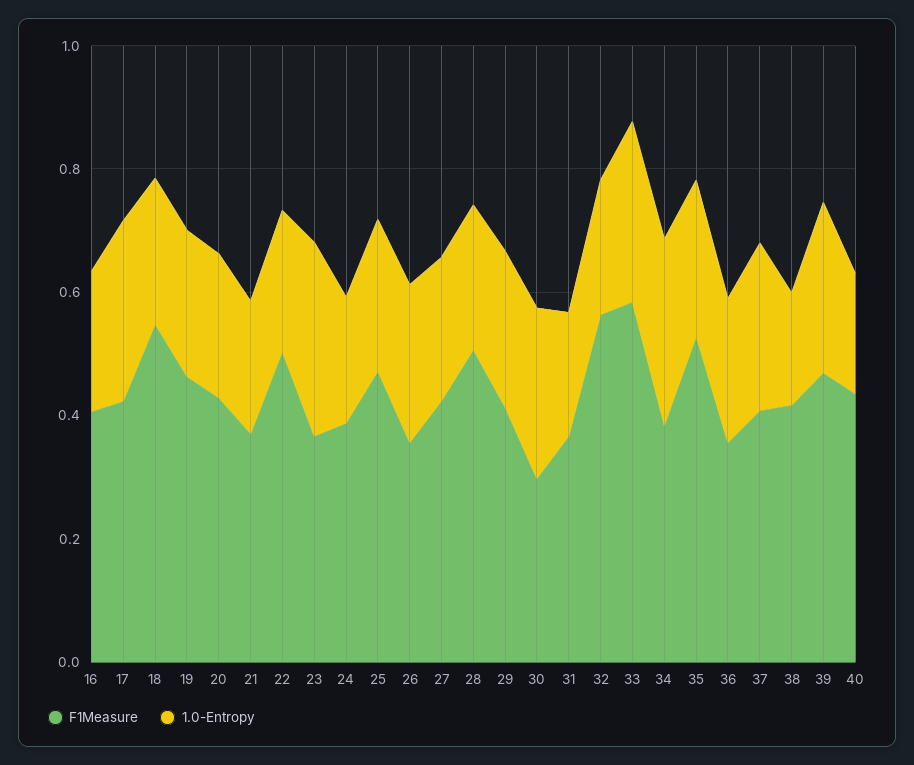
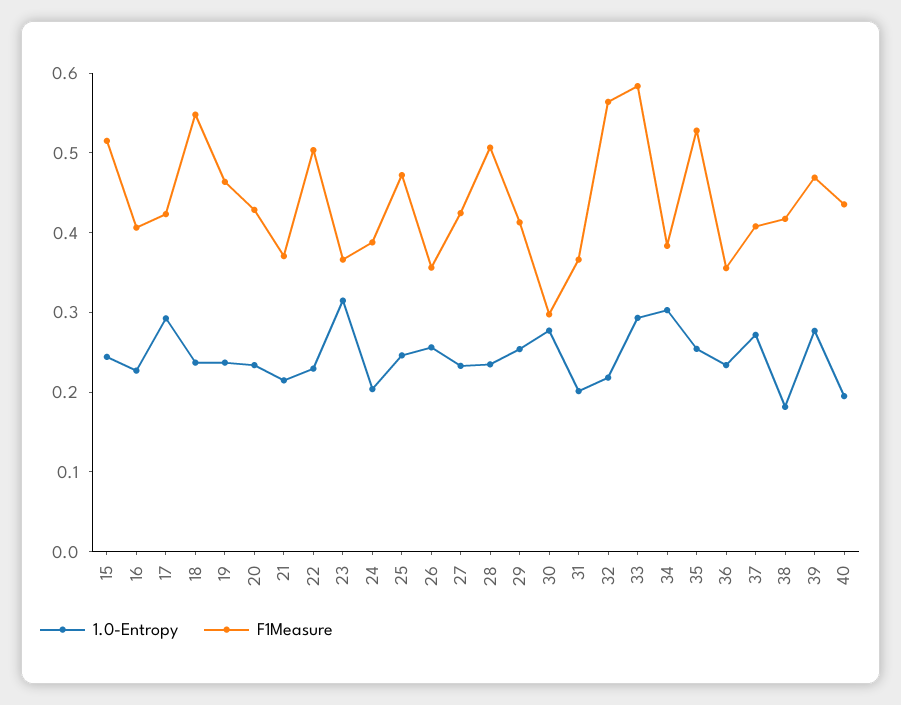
1.0-Entropy, 15: none -> 0.24
F1Measure, 15: none -> 0.52

